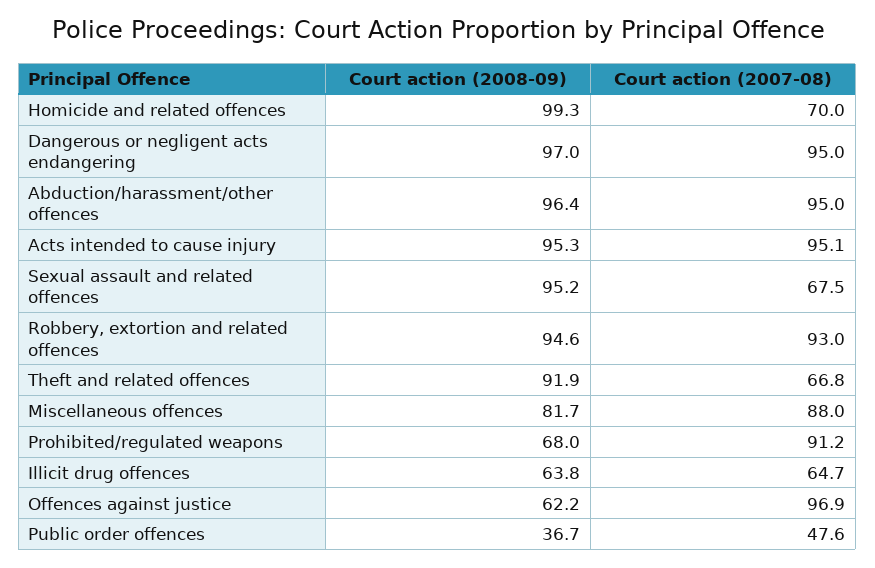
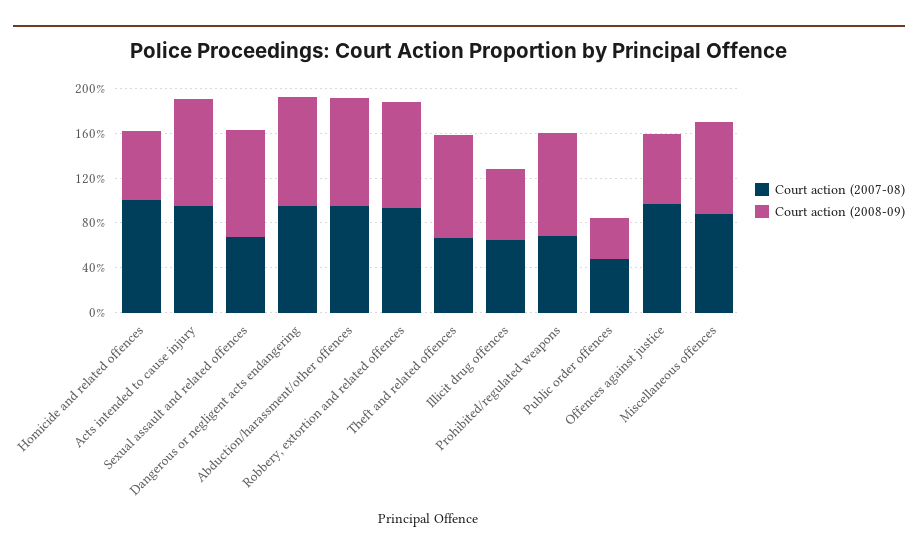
Court action (2008-09), Homicide and related offences: 99.3 -> 60
Court action (2007-08), Homicide and related offences: 70 -> 100
Court action (2008-09), Prohibited/regulated weapons: 68 -> 90
Court action (2007-08), Prohibited/regulated weapons: 91.2 -> 70

